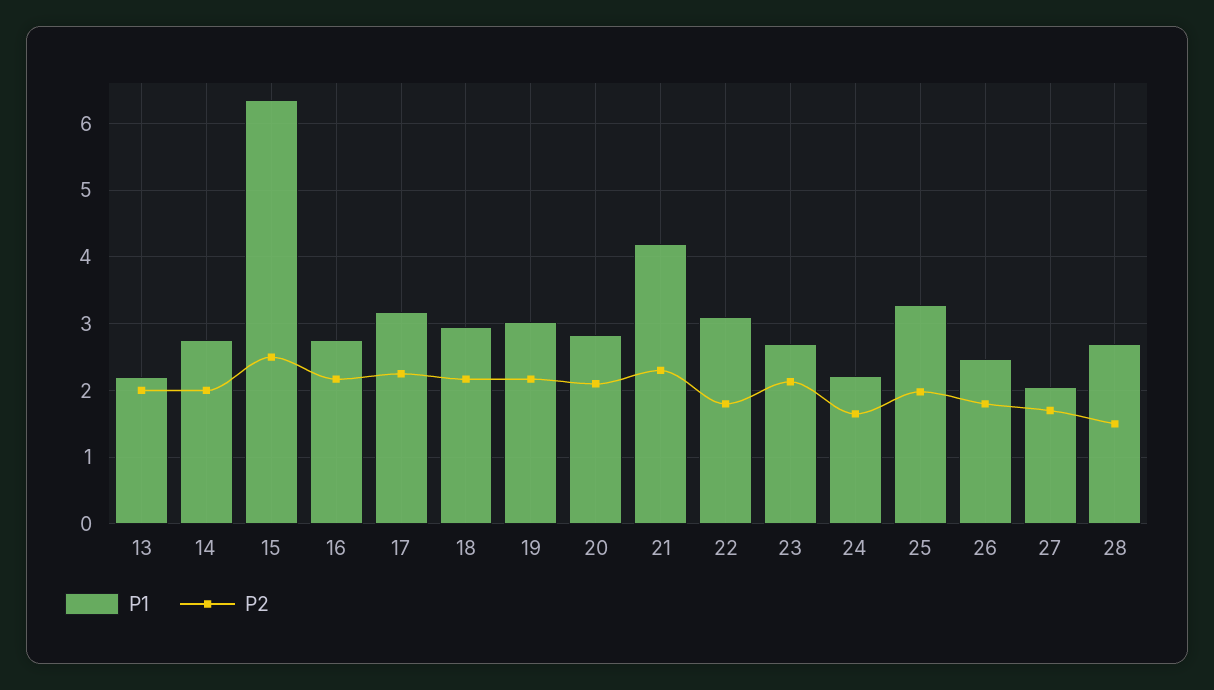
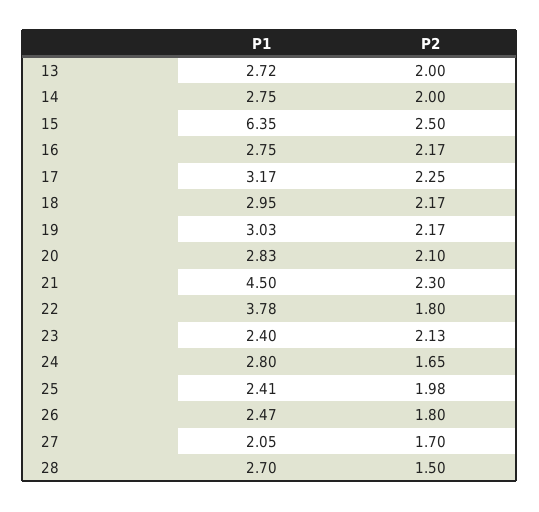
P1, 13: 2.2 -> 2.72
P1, 21: 4.2 -> 4.5
P1, 22: 3.1 -> 3.78
P1, 23: 2.7 -> 2.4
P1, 24: 2.2 -> 2.8
P1, 25: 3.3 -> 2.41

